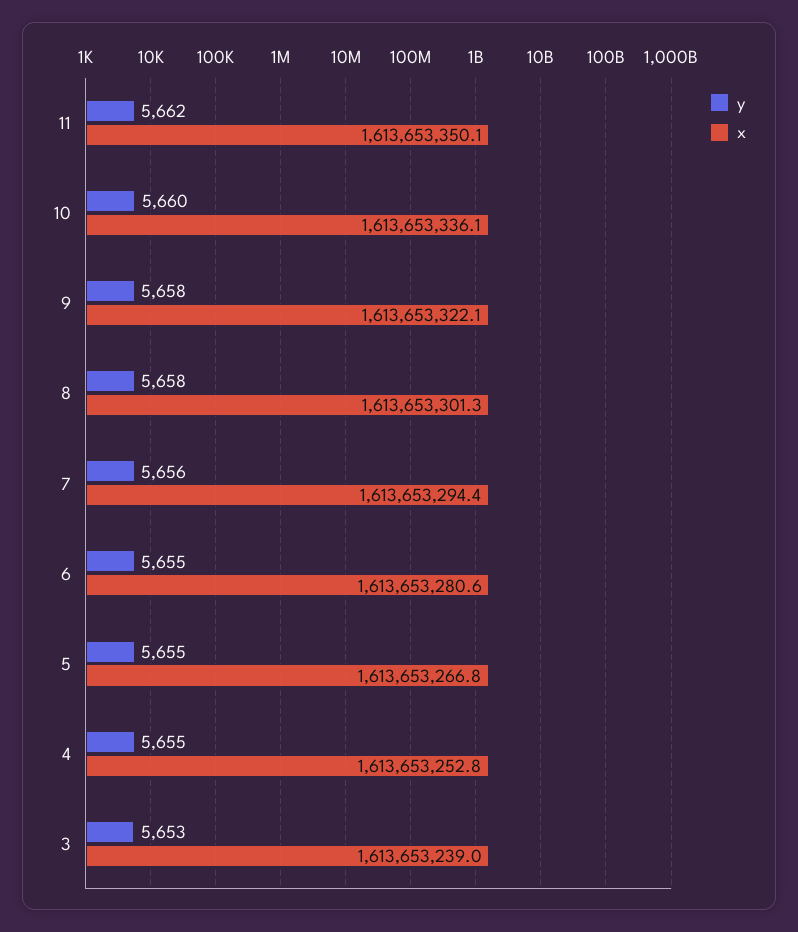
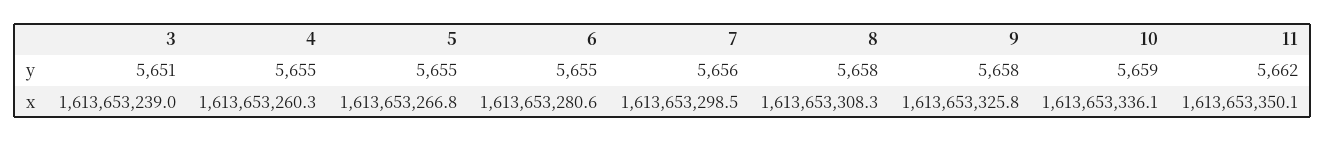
y, 10: 5660 -> 5659
x, 9: 1613653322.1 -> 1613653325.8
x, 8: 1613653301.3 -> 1613653308.3
x, 7: 1613653294.4 -> 1613653298.5
x, 4: 1613653252.8 -> 1613653260.3
y, 3: 5653 -> 5651

